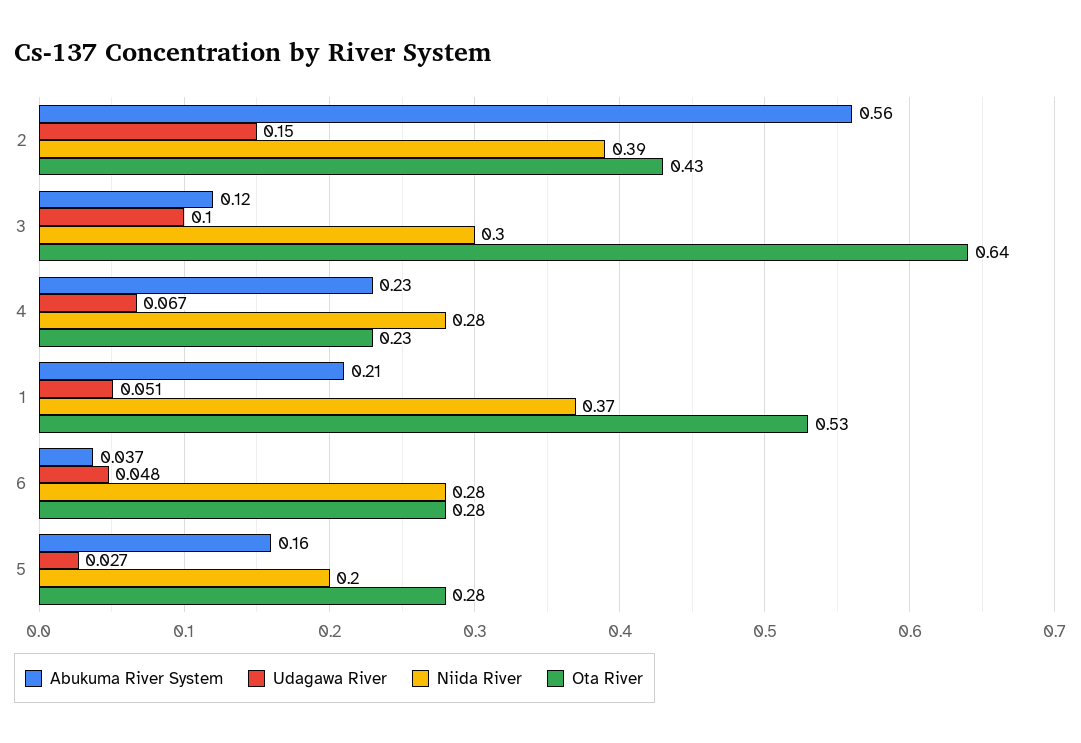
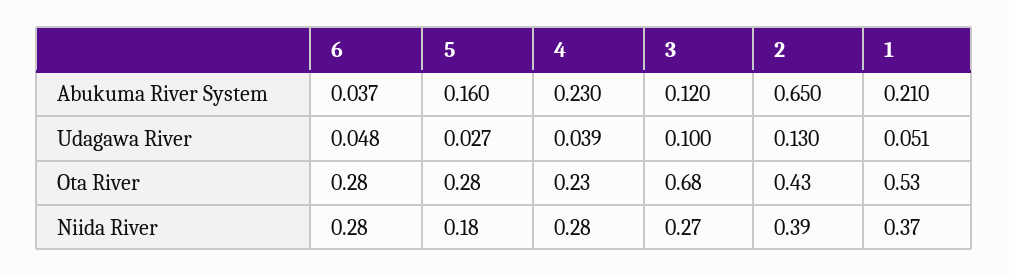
Abukuma River System, 2: 0.56 -> 0.65
Udagawa River, 2: 0.15 -> 0.13
Niida River, 3: 0.3 -> 0.27
Ota River, 3: 0.64 -> 0.68
Udagawa River, 4: 0.067 -> 0.039
Niida River, 5: 0.2 -> 0.18

